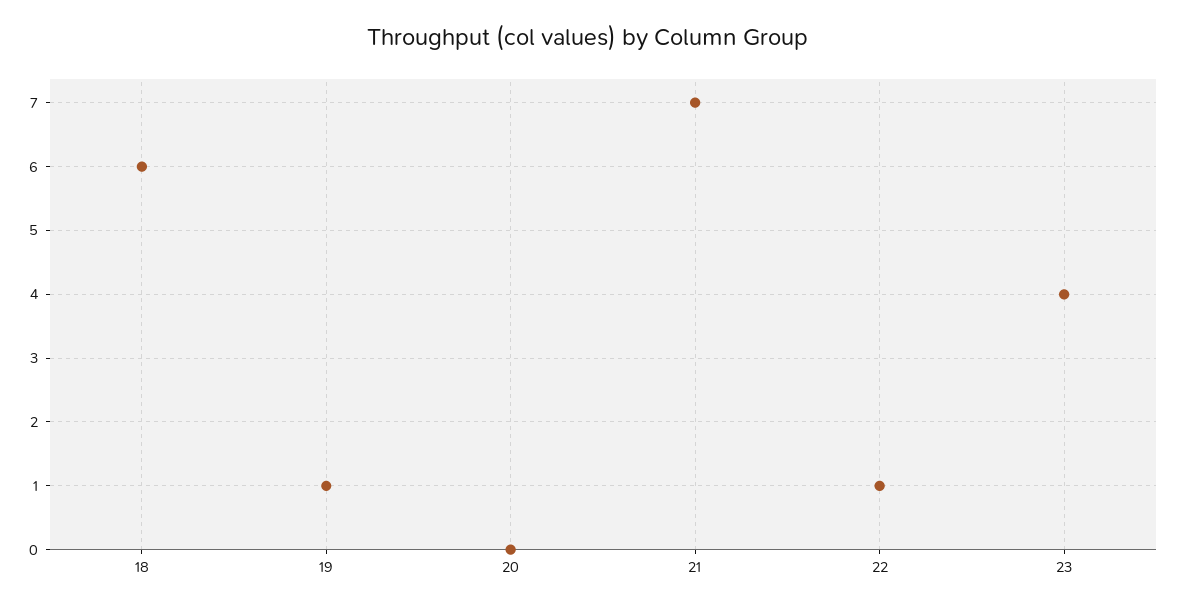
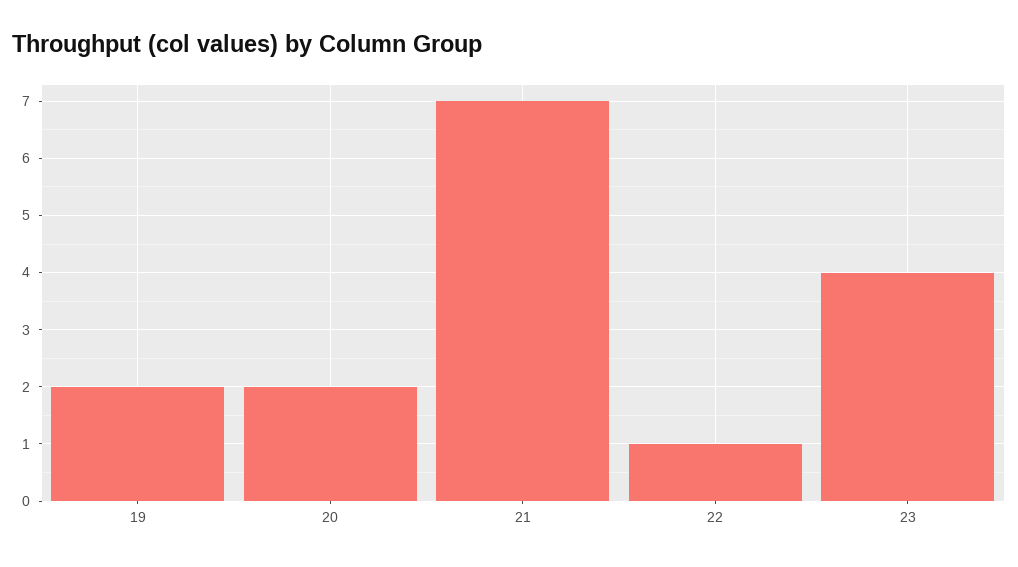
18: 6 -> none
19: 1 -> 2
20: 0 -> 2

